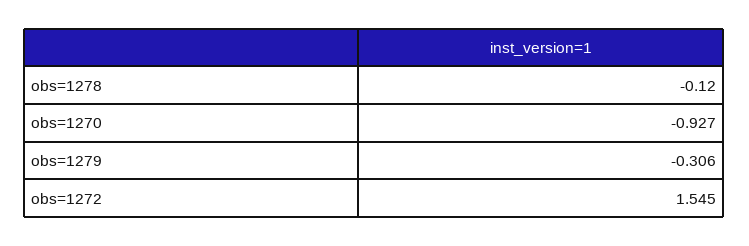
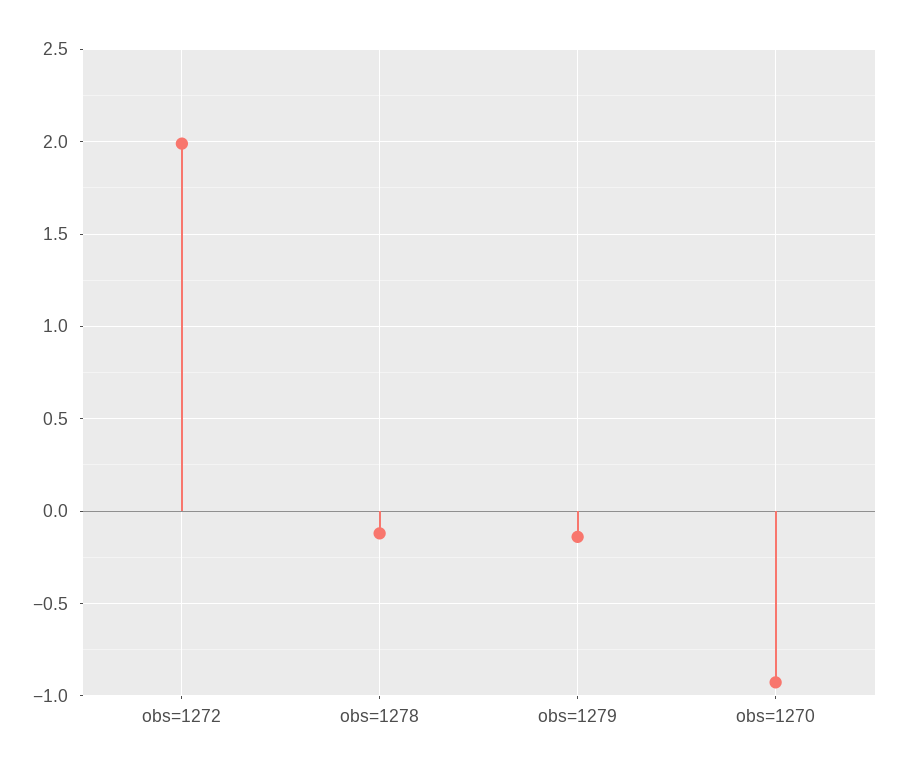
obs=1279: -0.306 -> -0.15
obs=1272: 1.545 -> 2

